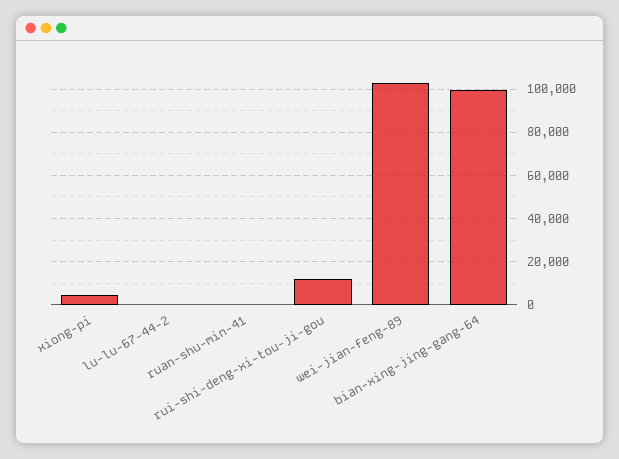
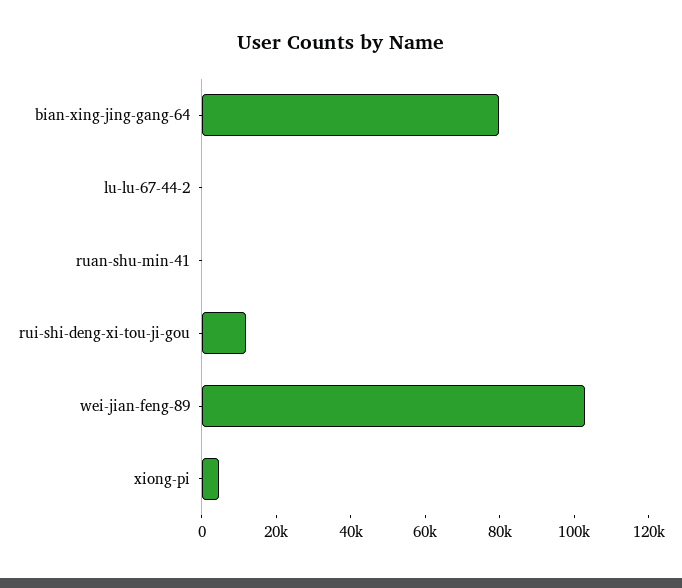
bian-xing-jing-gang-64: 100000 -> 80000

